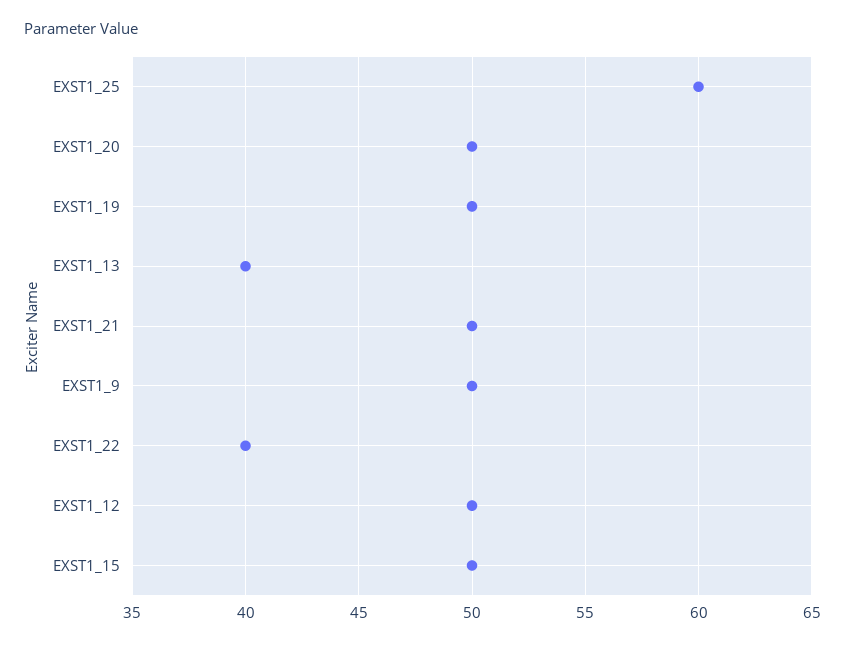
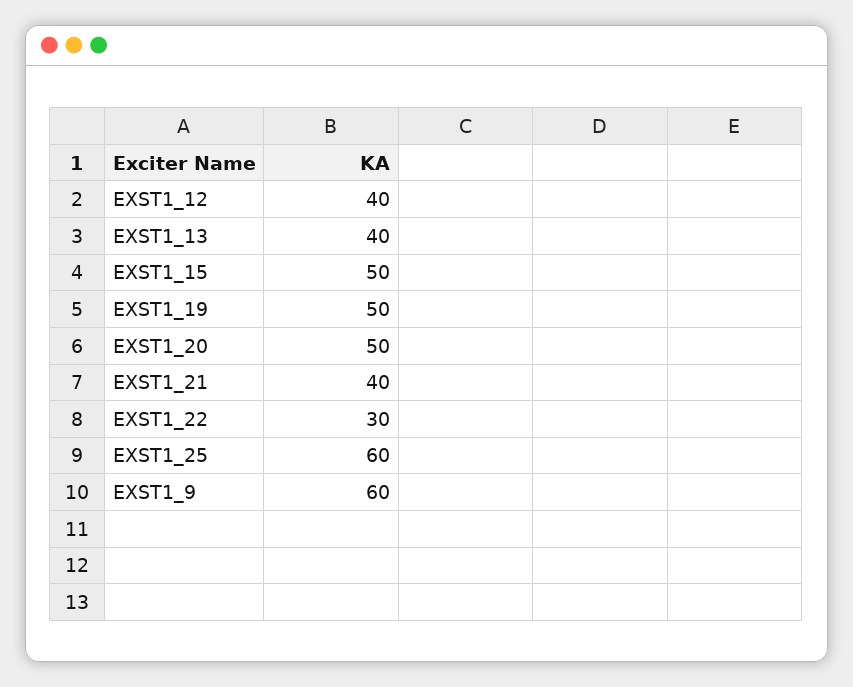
EXST1_21: 50 -> 40
EXST1_9: 50 -> 60
EXST1_22: 40 -> 30
EXST1_12: 50 -> 40

